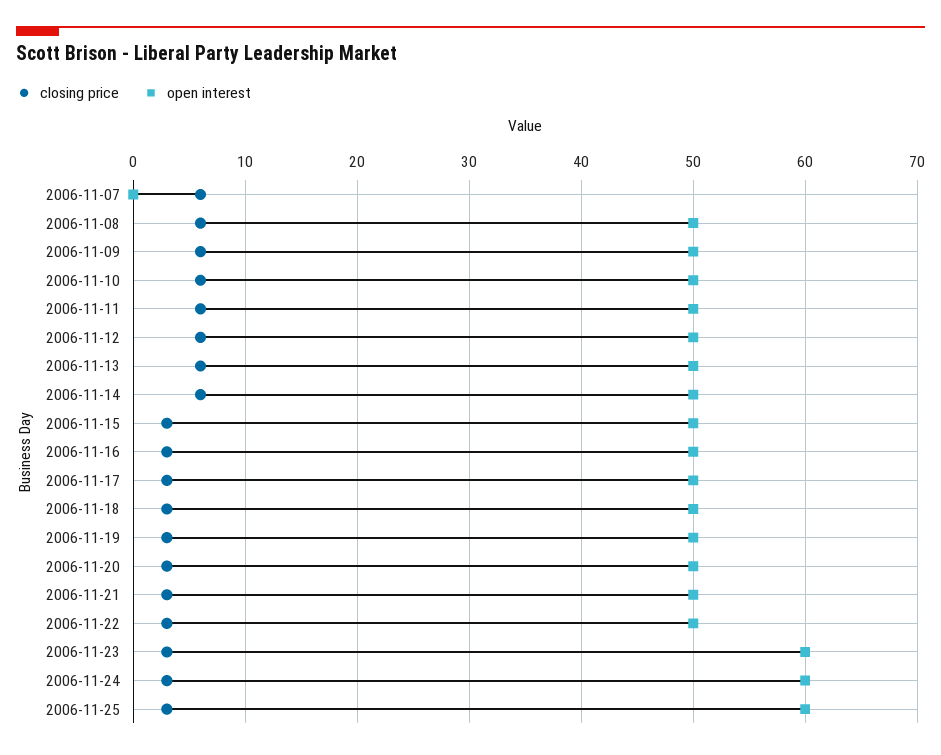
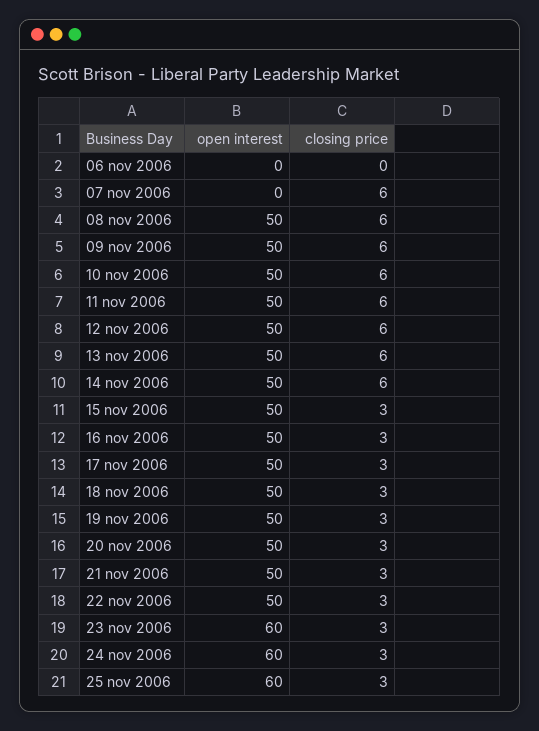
open interest, 06 nov 2006: none -> 0
closing price, 06 nov 2006: none -> 0

